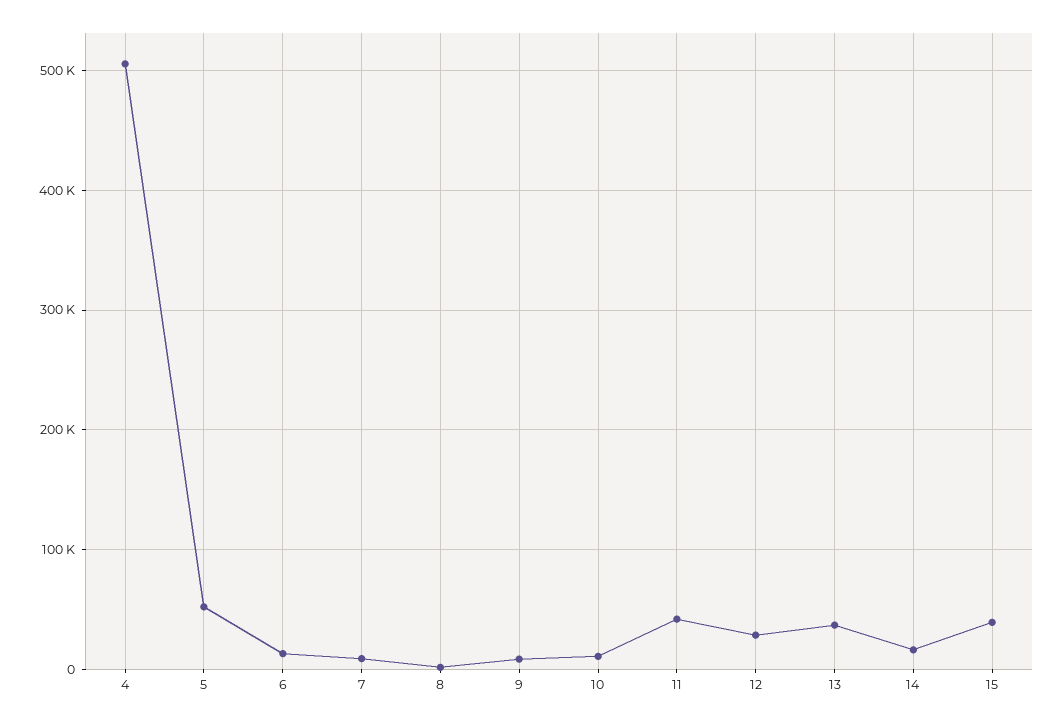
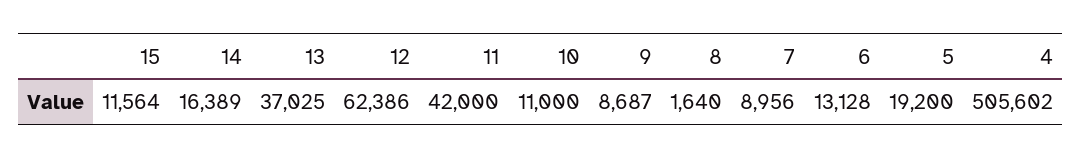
5: 50000 -> 19200
12: 30000 -> 62386
15: 40000 -> 11564

